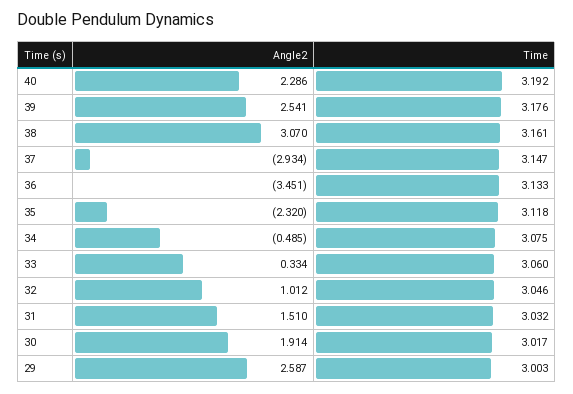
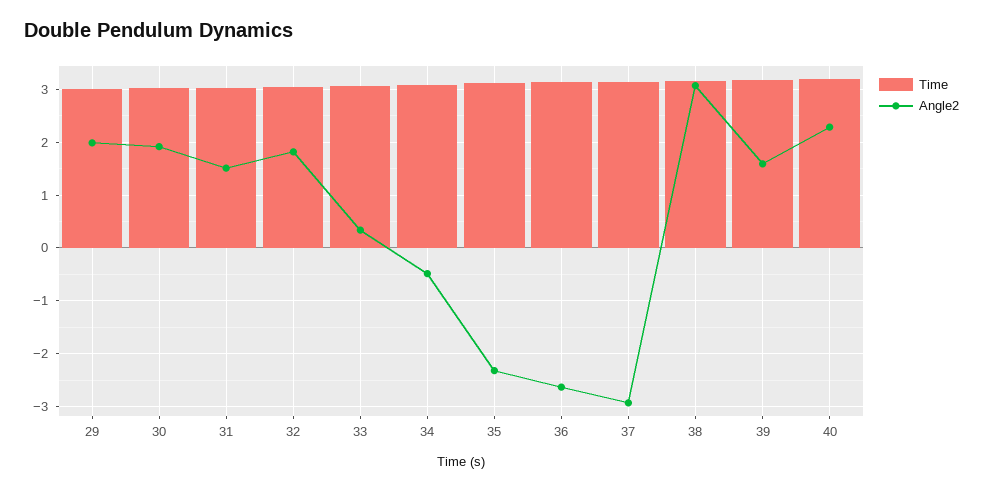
Angle2, 39: 2.541 -> 1.6
Angle2, 36: -3.451 -> -2.6
Angle2, 32: 1.012 -> 1.8
Angle2, 29: 2.587 -> 2

